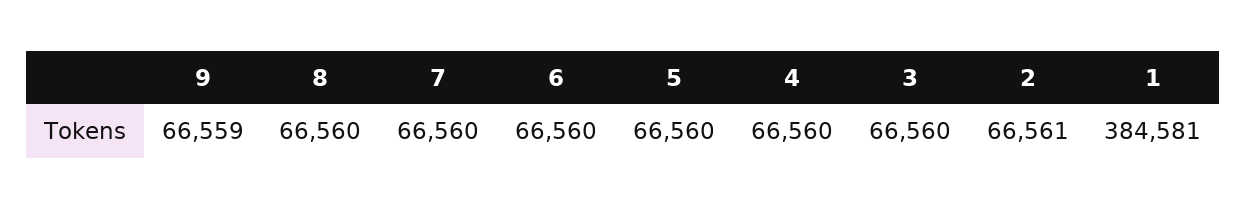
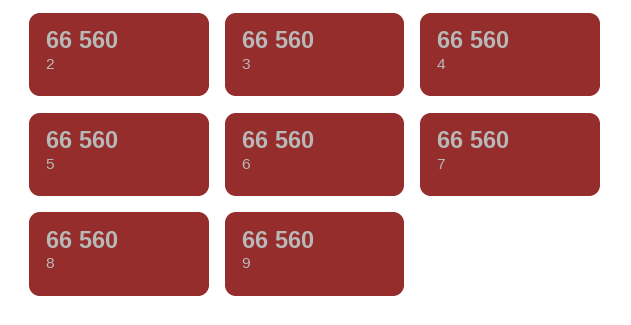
9: 66559 -> 66560
2: 66561 -> 66560
1: 384581 -> none

